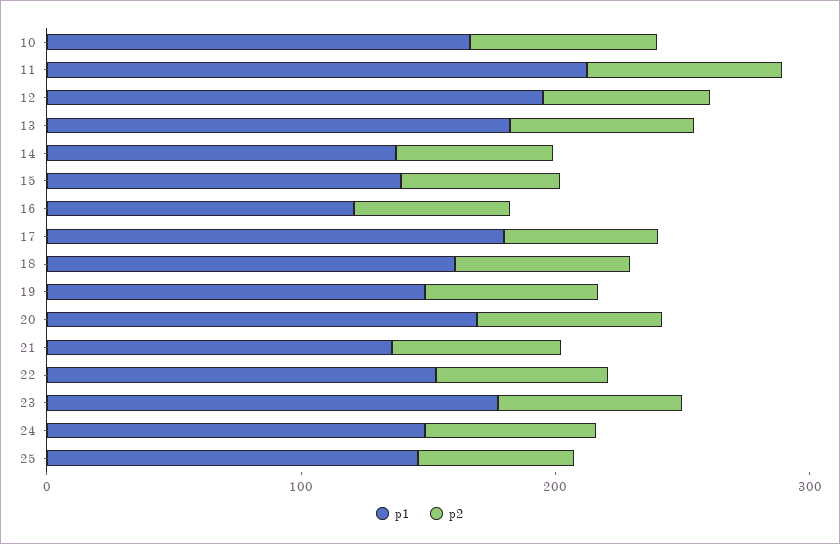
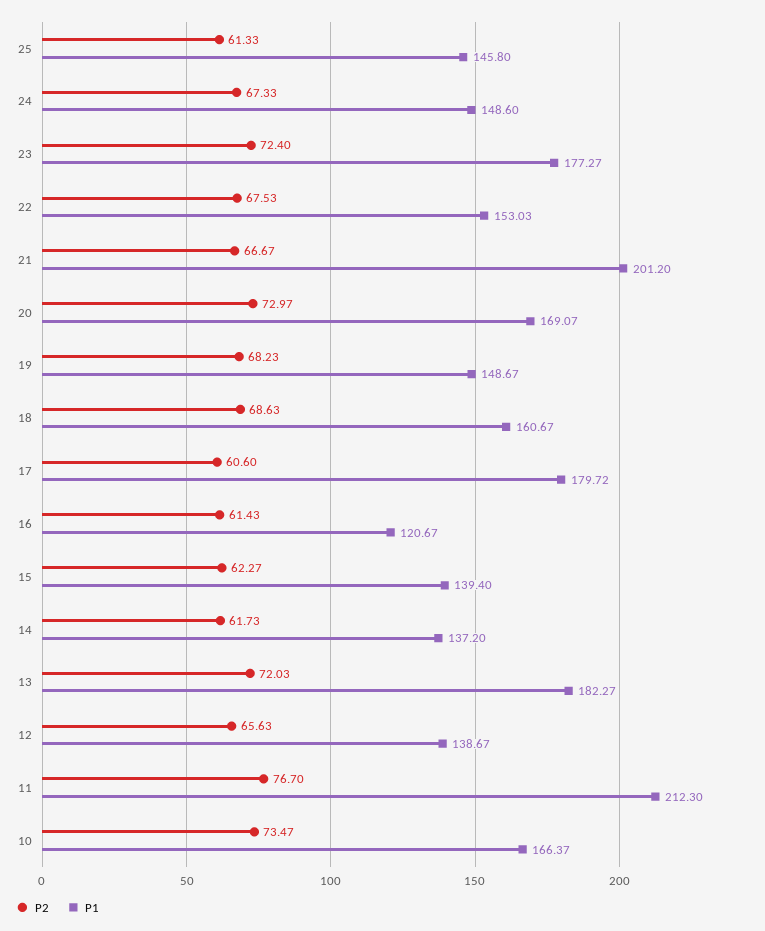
p1, 12: 200 -> 138.67
p1, 21: 140 -> 201.2

